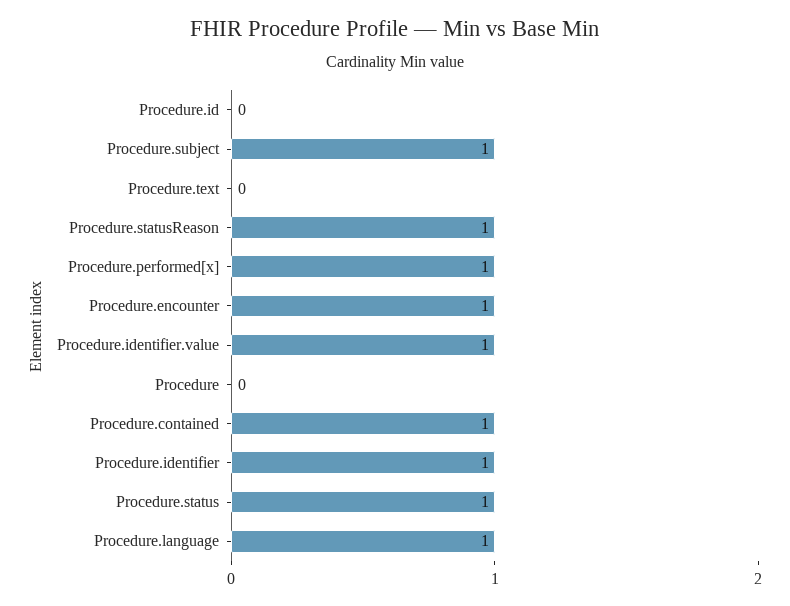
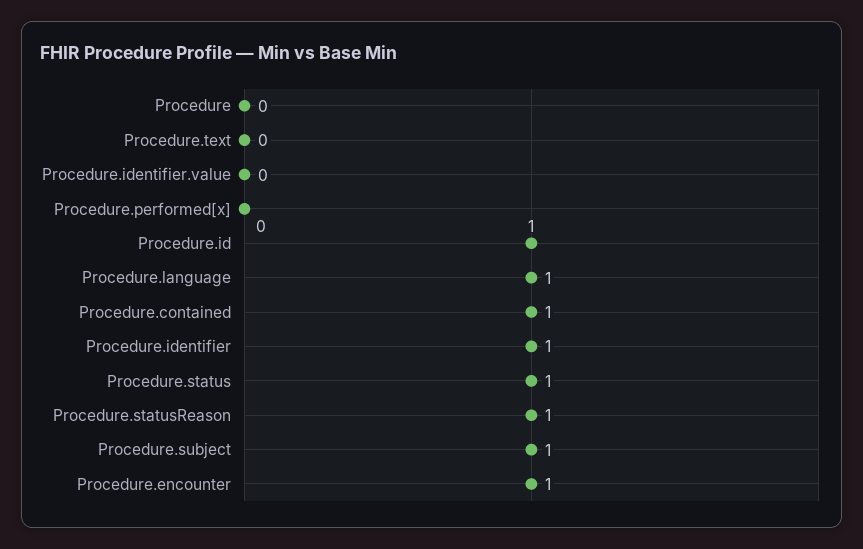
Procedure.id: 0 -> 1
Procedure.performed[x]: 1 -> 0
Procedure.identifier.value: 1 -> 0

